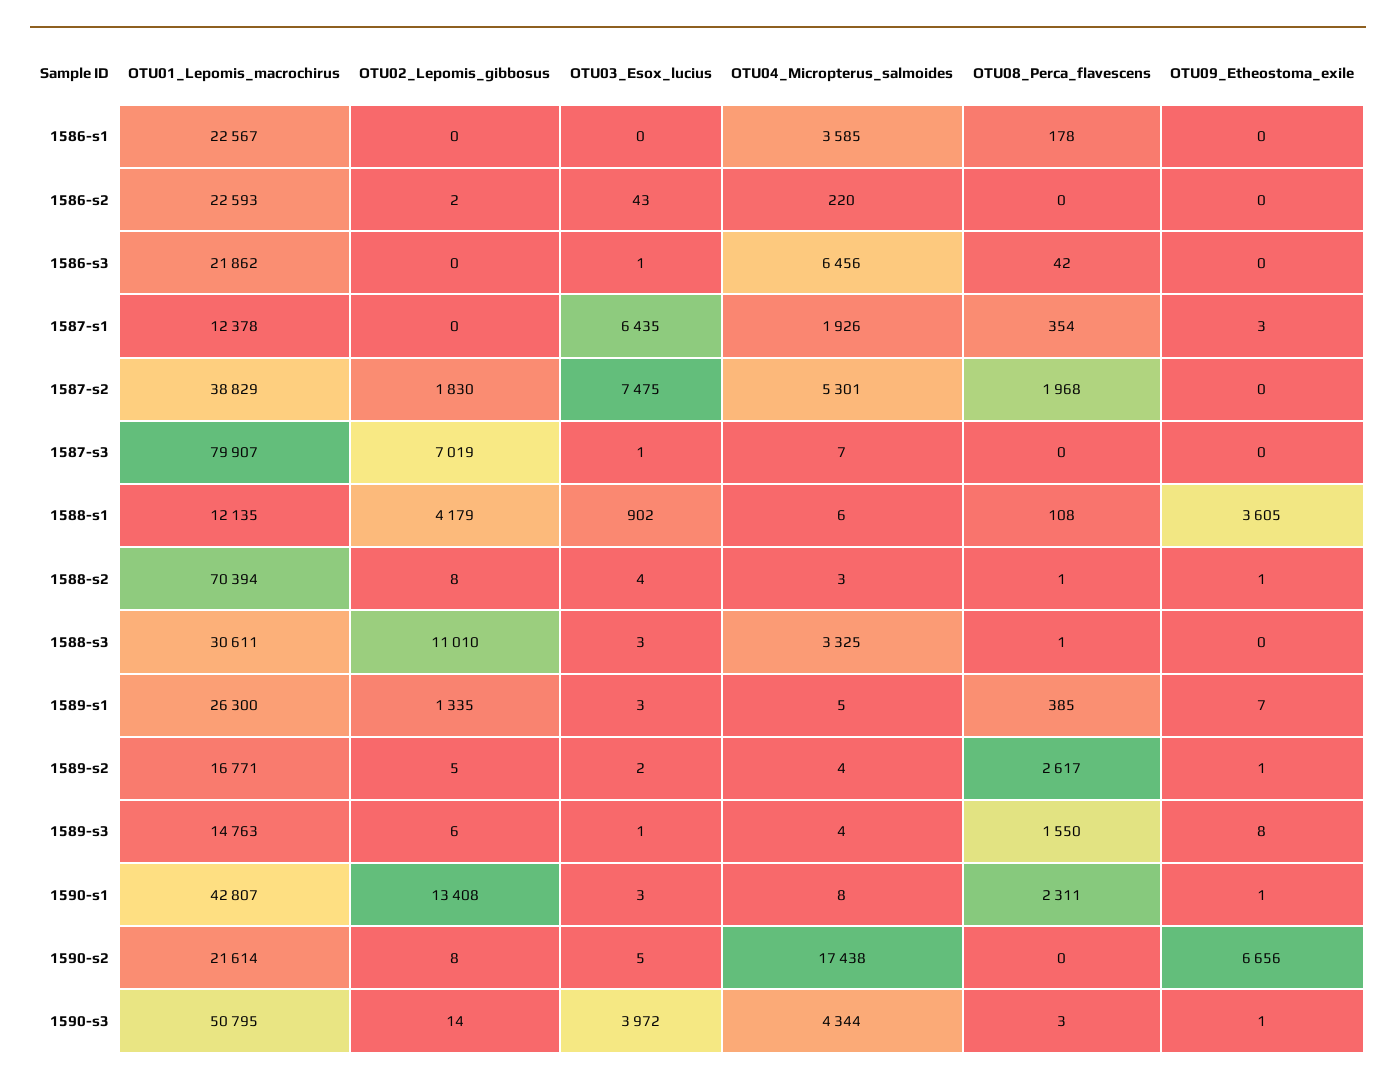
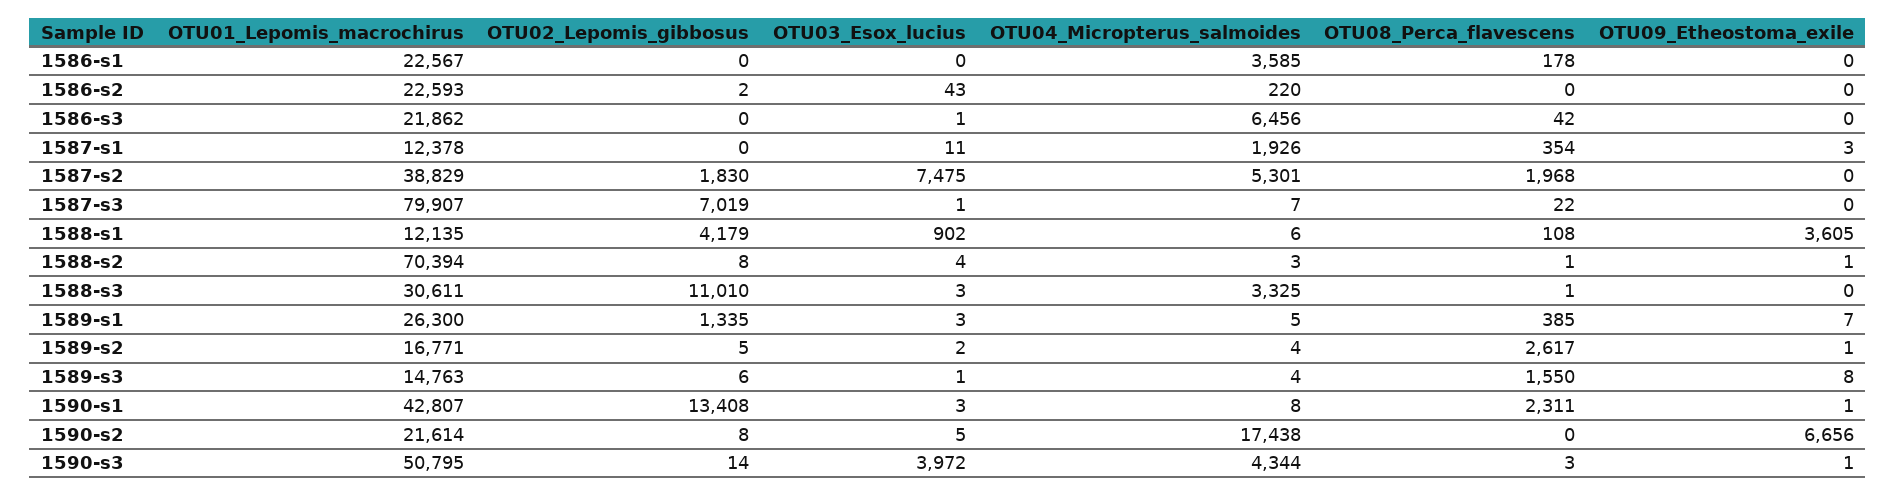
OTU03_Esox_lucius, 1587-s1: 6435 -> 11
OTU08_Perca_flavescens, 1587-s3: 0 -> 22

